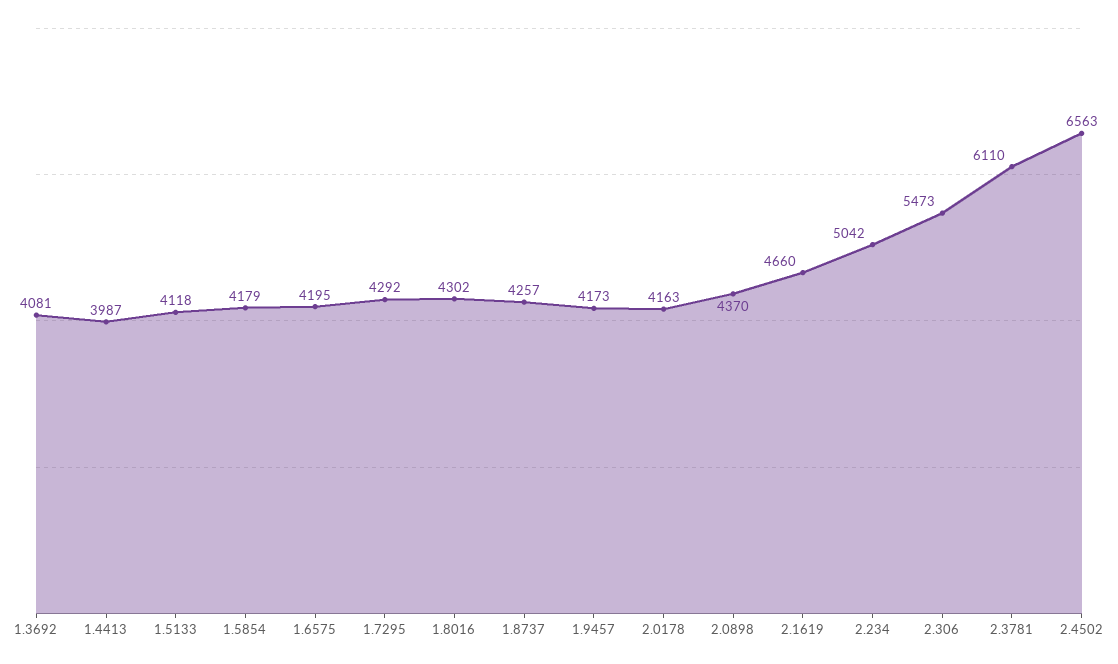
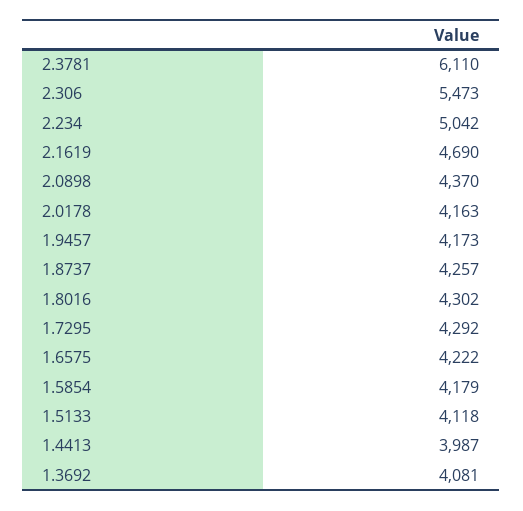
1.6575: 4195 -> 4222
2.1619: 4660 -> 4690
2.4502: 6563 -> none

